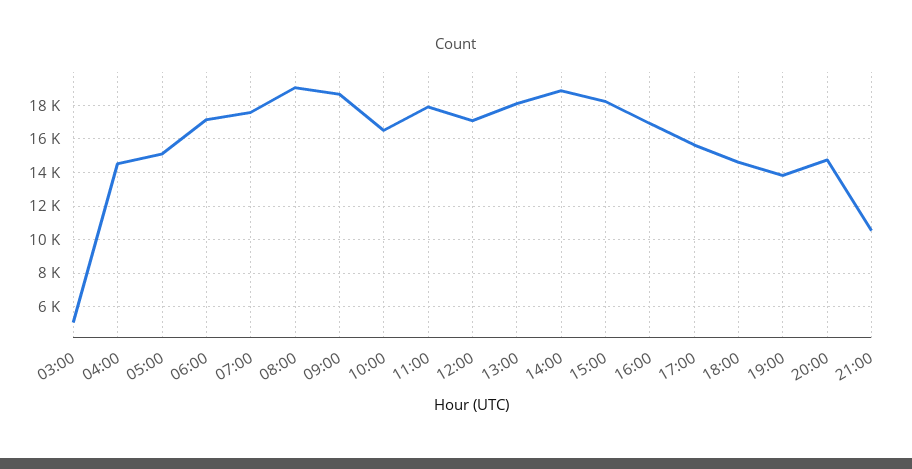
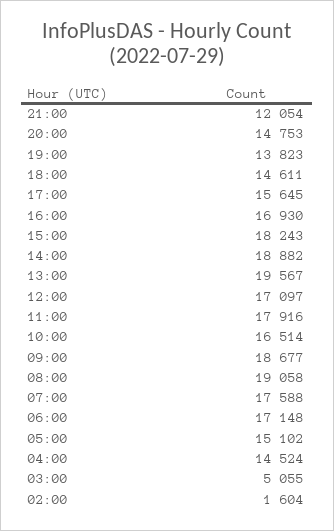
13:00: 18000 -> 19567
21:00: 10500 -> 12054
02:00: none -> 1604

